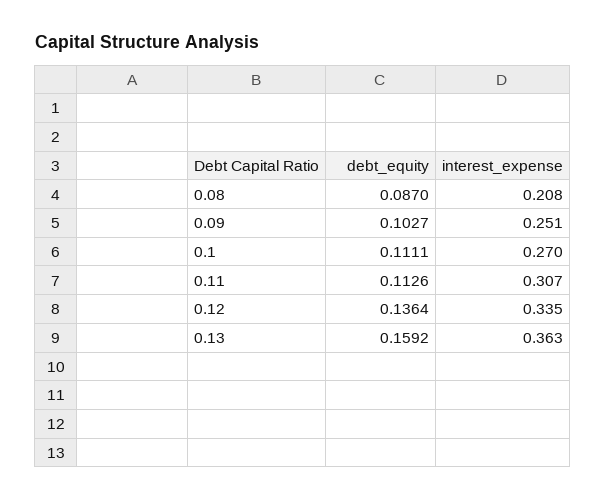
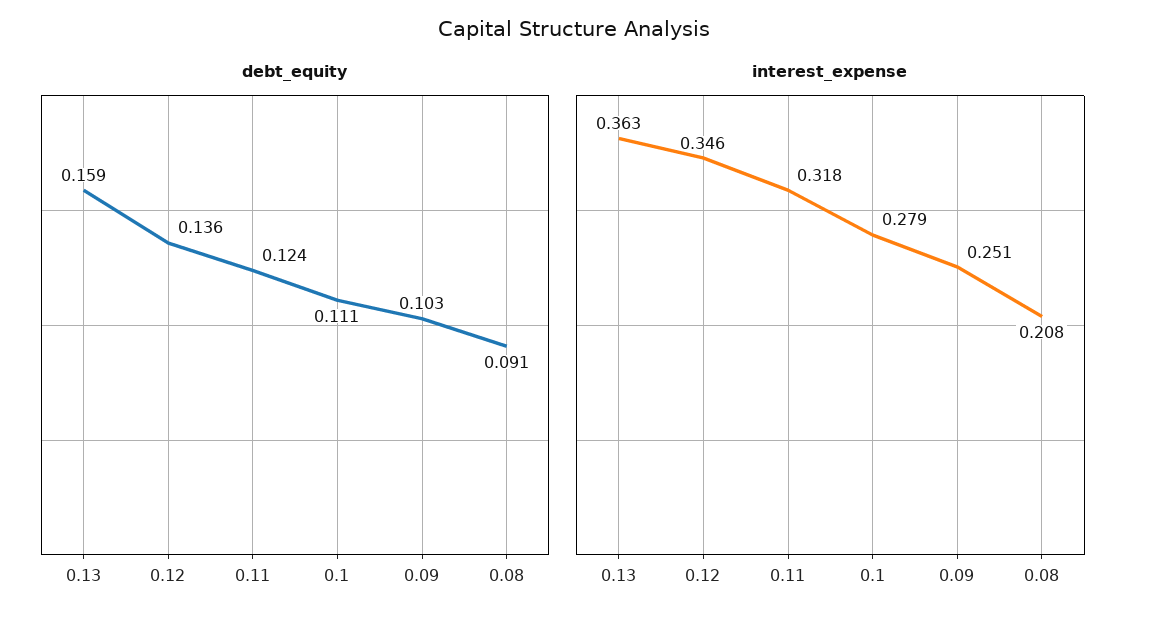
debt_equity, 0.08: 0.087 -> 0.091
interest_expense, 0.1: 0.27 -> 0.279
debt_equity, 0.11: 0.1126 -> 0.124
interest_expense, 0.11: 0.307 -> 0.318
interest_expense, 0.12: 0.335 -> 0.346

